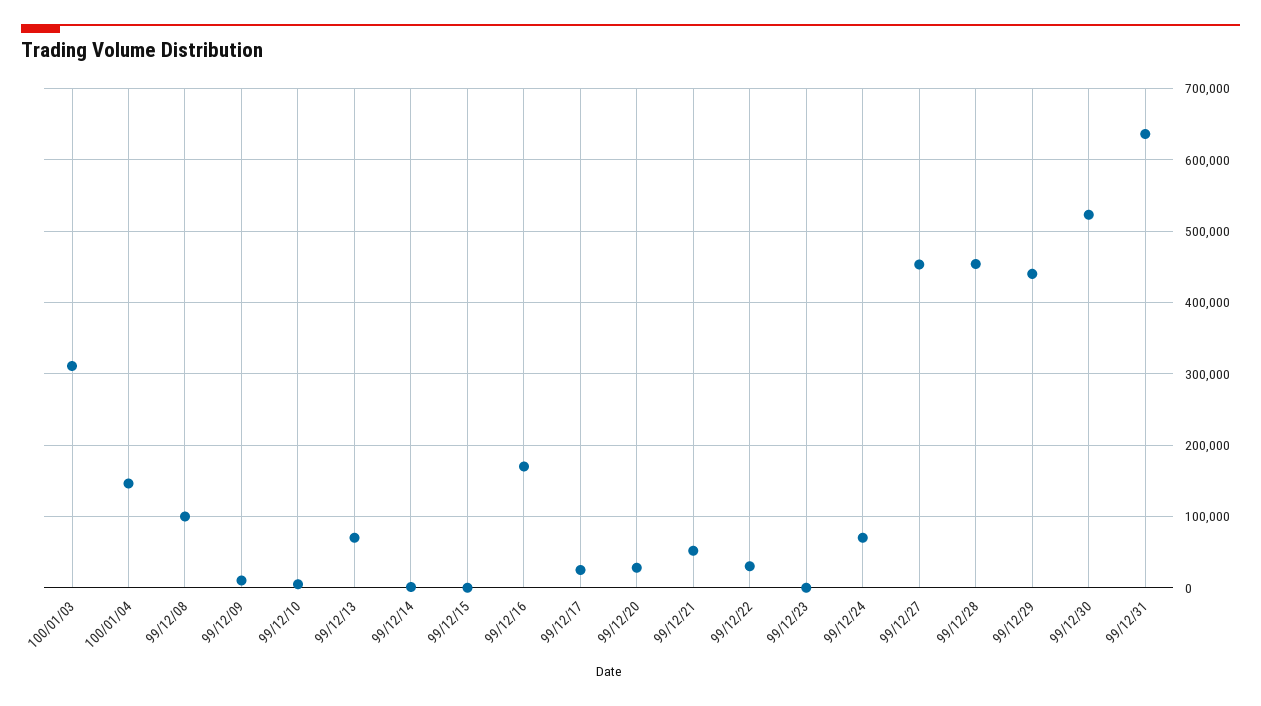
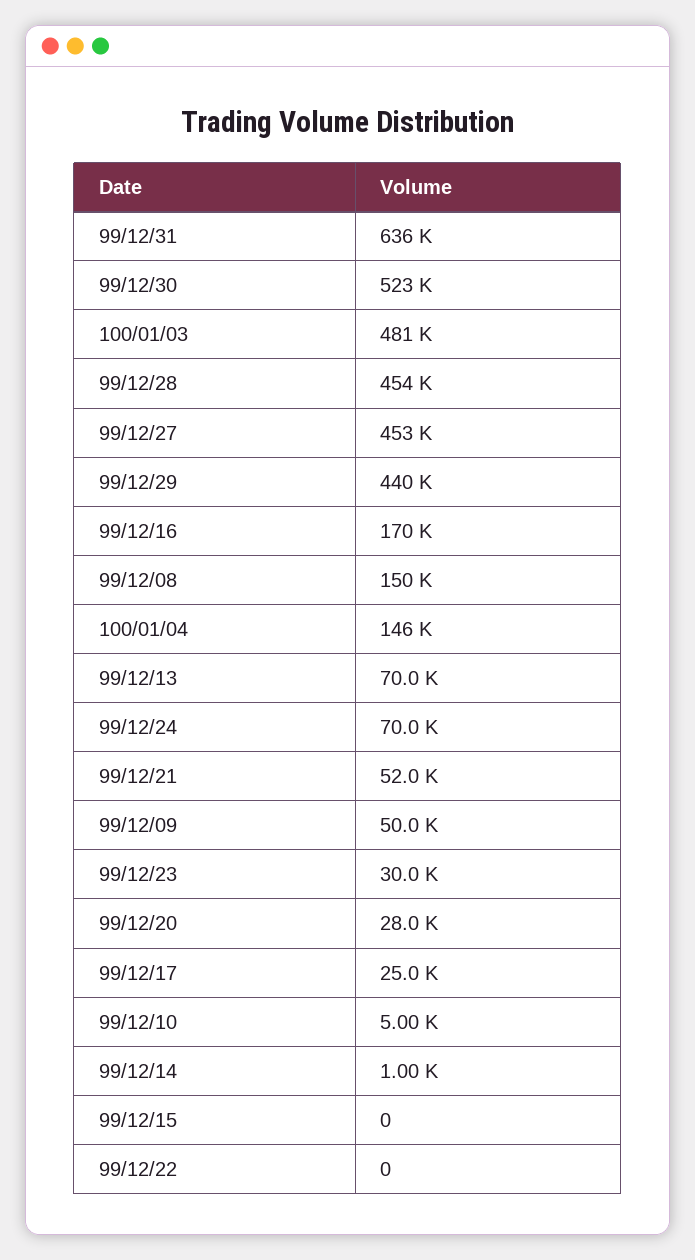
100/01/03: 310000 -> 481000
99/12/08: 100000 -> 150000
99/12/09: 10000 -> 50000
99/12/22: 30000 -> 0
99/12/23: 0 -> 30000

